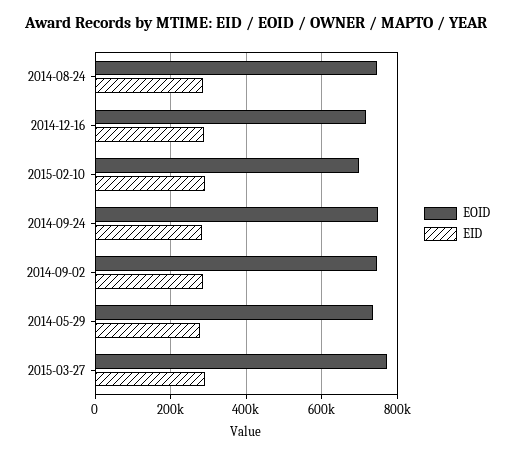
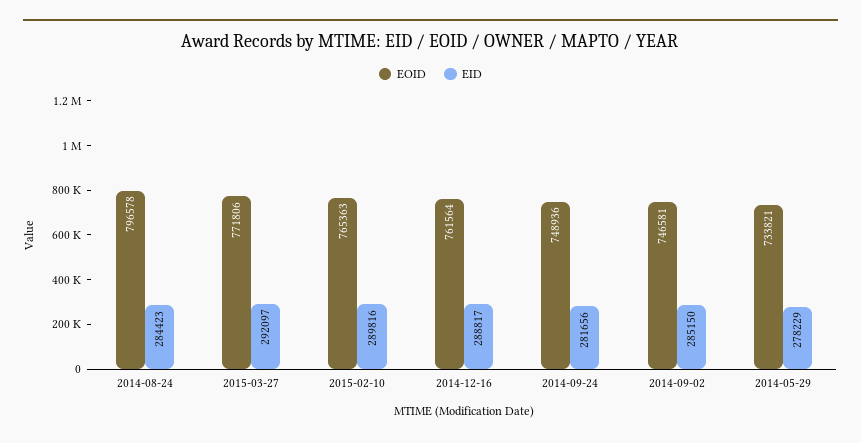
EOID, 2014-08-24: 740000 -> 796578
EOID, 2014-12-16: 720000 -> 761564
EOID, 2015-02-10: 700000 -> 765363

